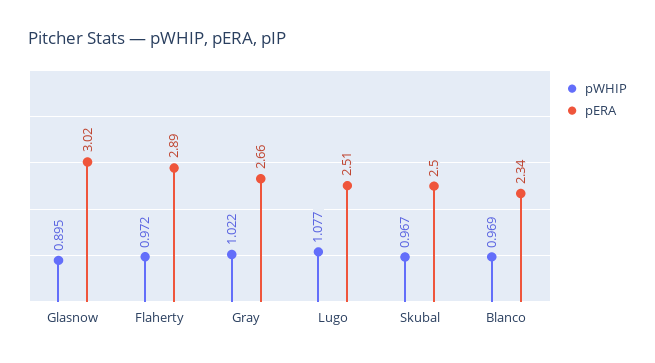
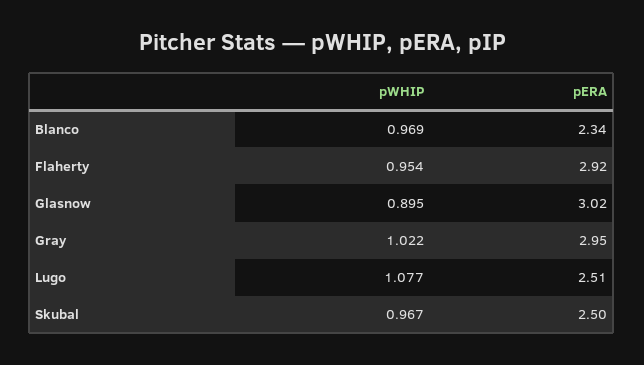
pWHIP, Flaherty: 0.972 -> 0.954
pERA, Flaherty: 2.89 -> 2.92
pERA, Gray: 2.66 -> 2.95

